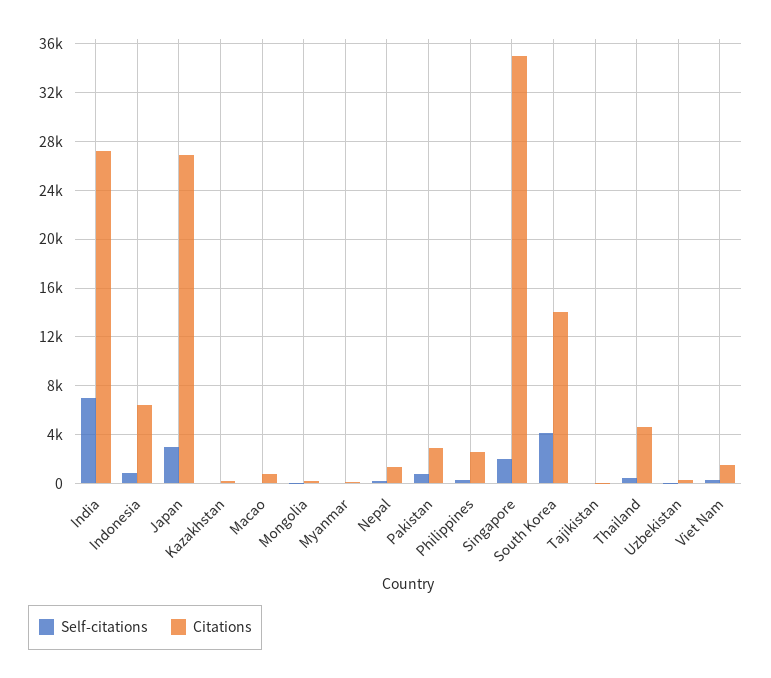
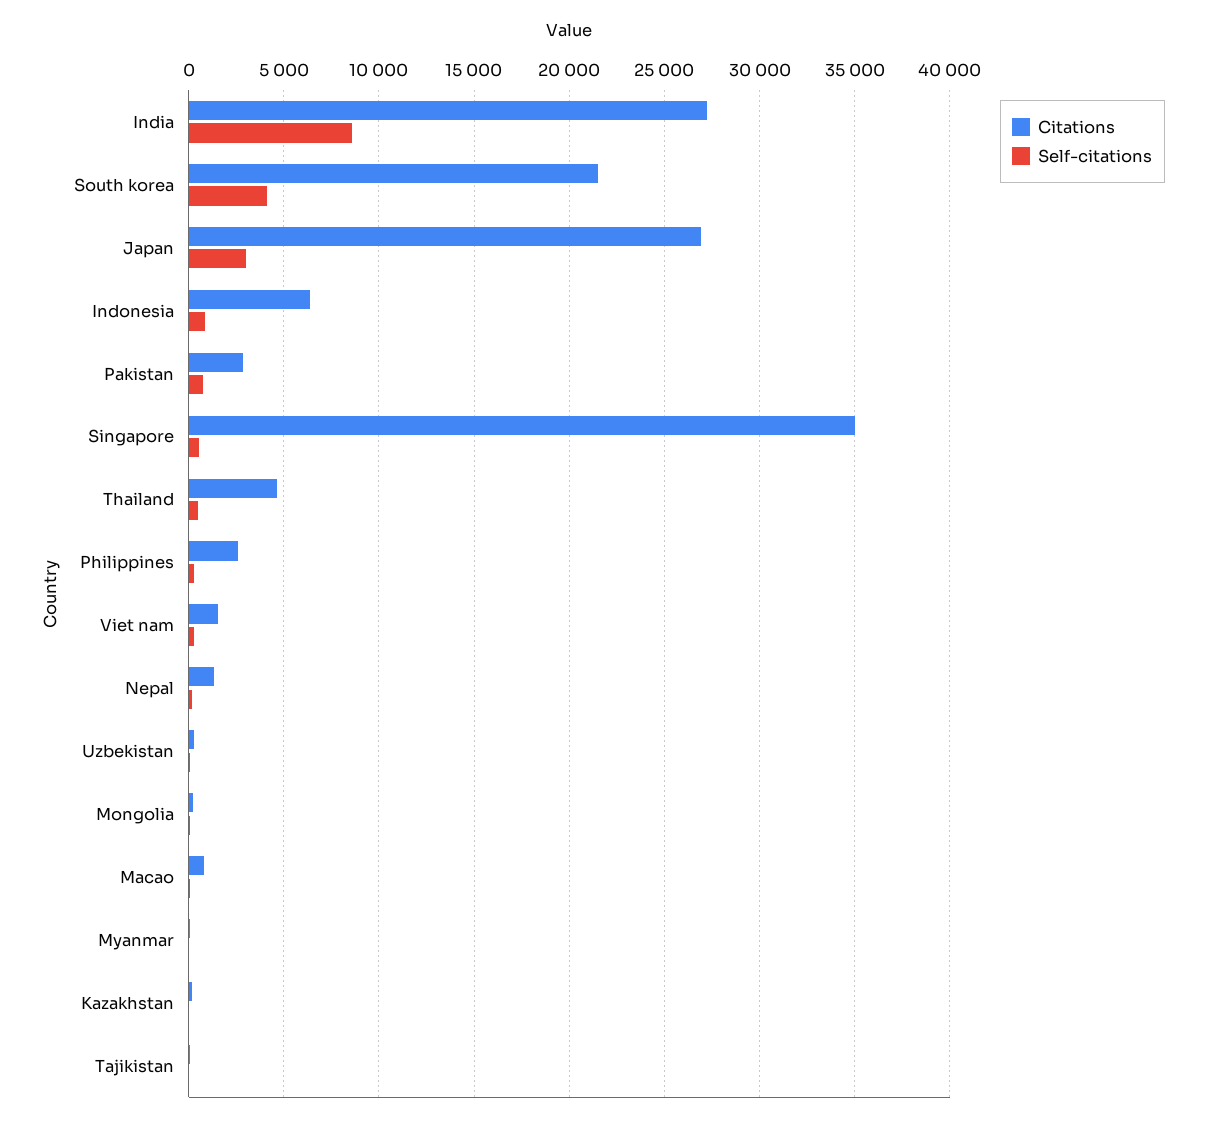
Self-citations, India: 7000 -> 8500
Self-citations, Singapore: 2000 -> 500
Citations, South Korea: 14000 -> 21500

